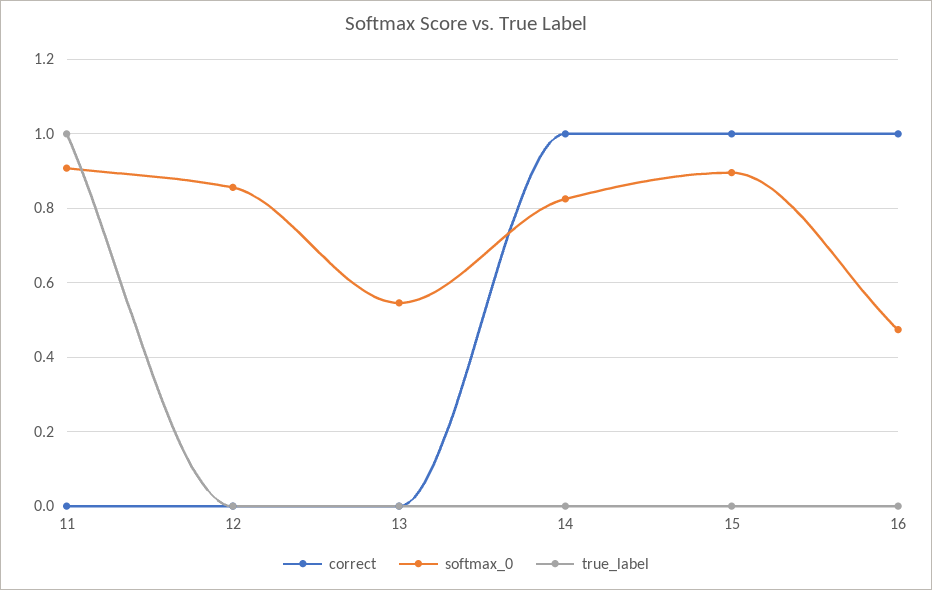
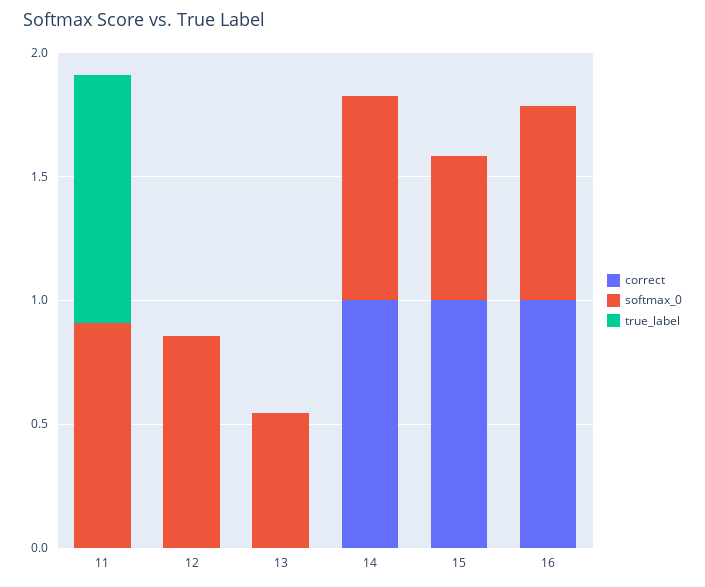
softmax_0, 15: 0.9 -> 0.6
softmax_0, 16: 0.48 -> 0.8

